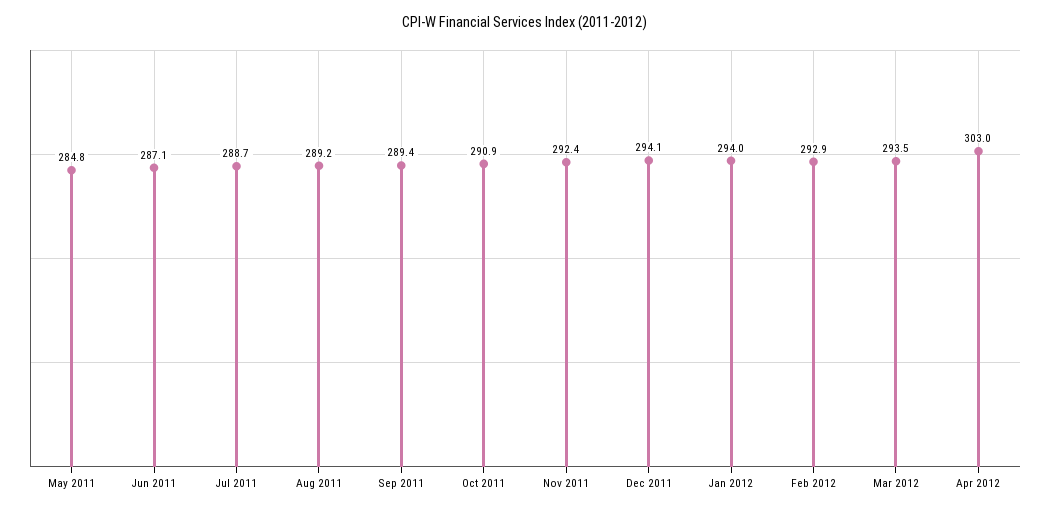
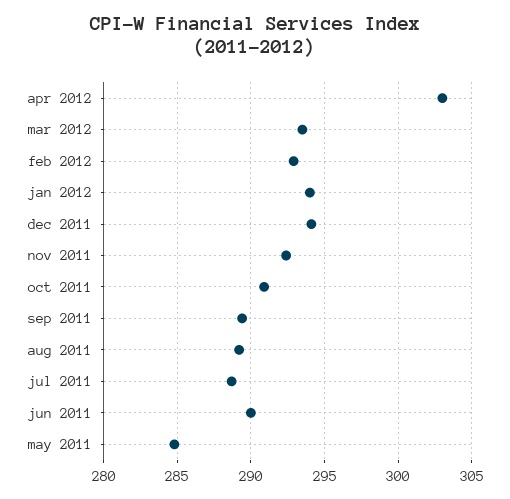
Jun 2011: 287.1 -> 290

